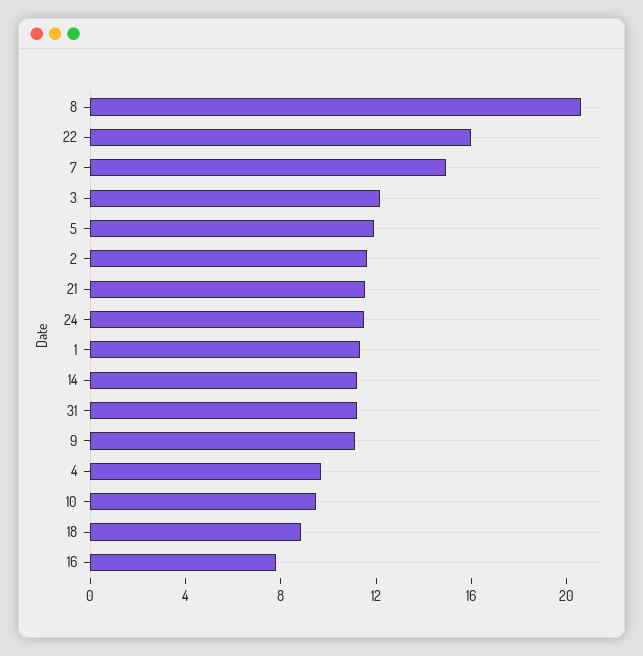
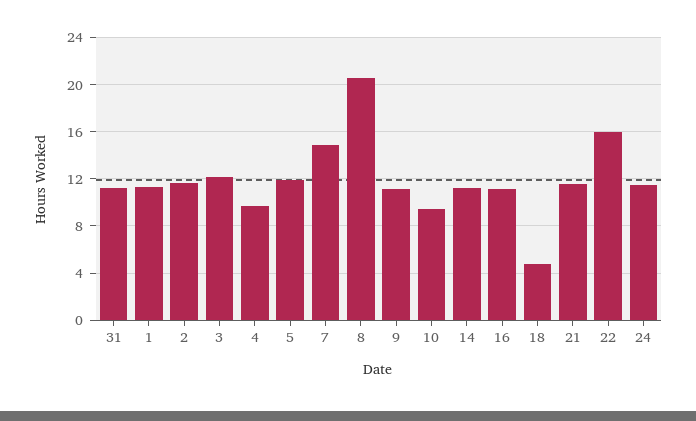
18: 9 -> 5
16: 8 -> 11

